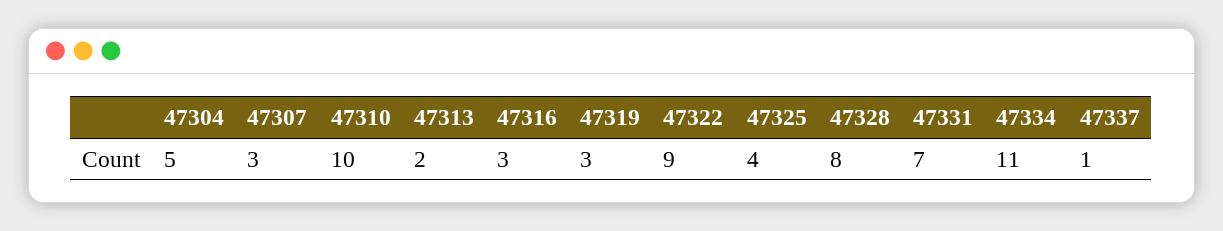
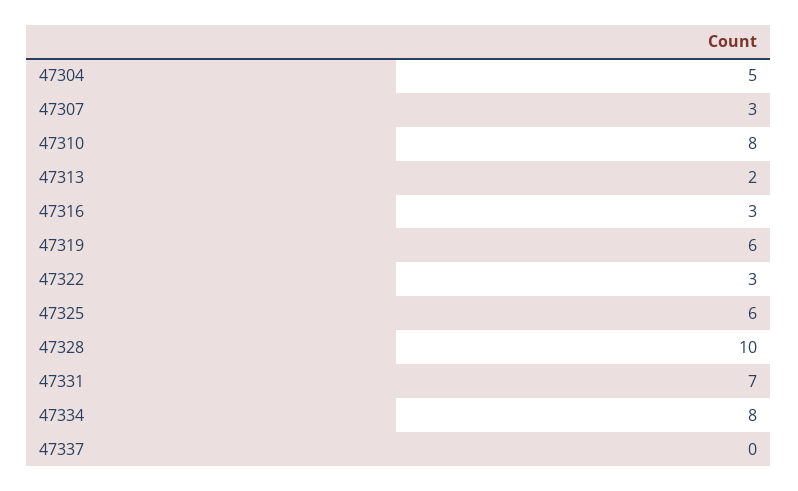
47310: 10 -> 8
47319: 3 -> 6
47322: 9 -> 3
47325: 4 -> 6
47328: 8 -> 10
47334: 11 -> 8
47337: 1 -> 0

